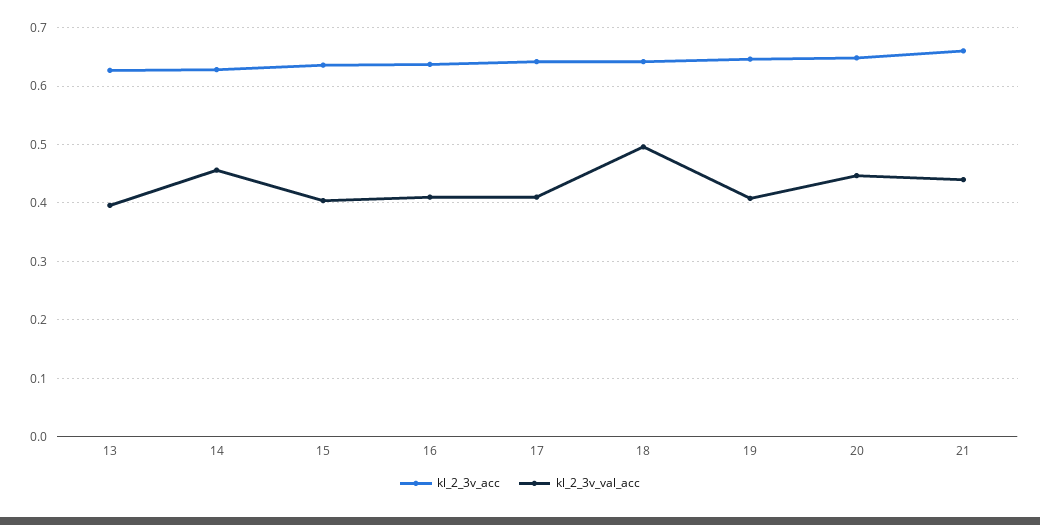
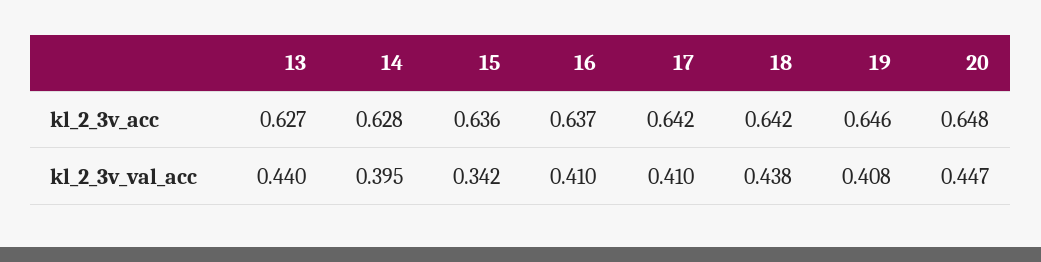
kl_2_3v_val_acc, 13: 0.4 -> 0.44
kl_2_3v_val_acc, 14: 0.46 -> 0.395
kl_2_3v_val_acc, 15: 0.4 -> 0.342
kl_2_3v_val_acc, 18: 0.5 -> 0.438
kl_2_3v_acc, 21: 0.66 -> none
kl_2_3v_val_acc, 21: 0.44 -> none

